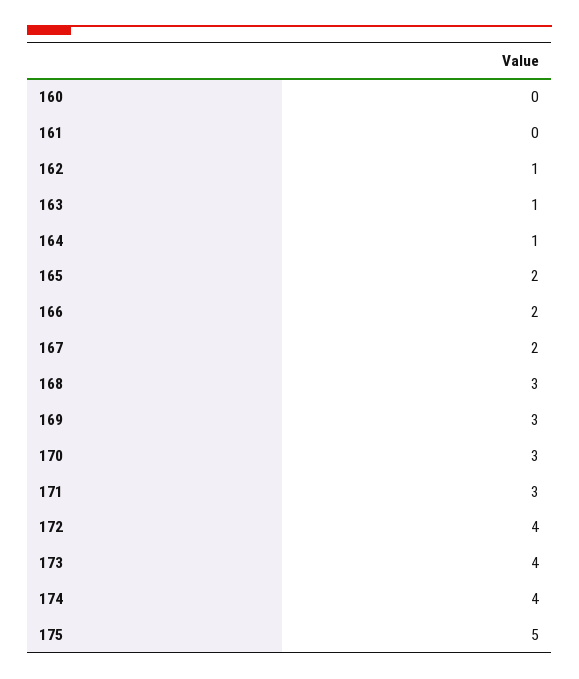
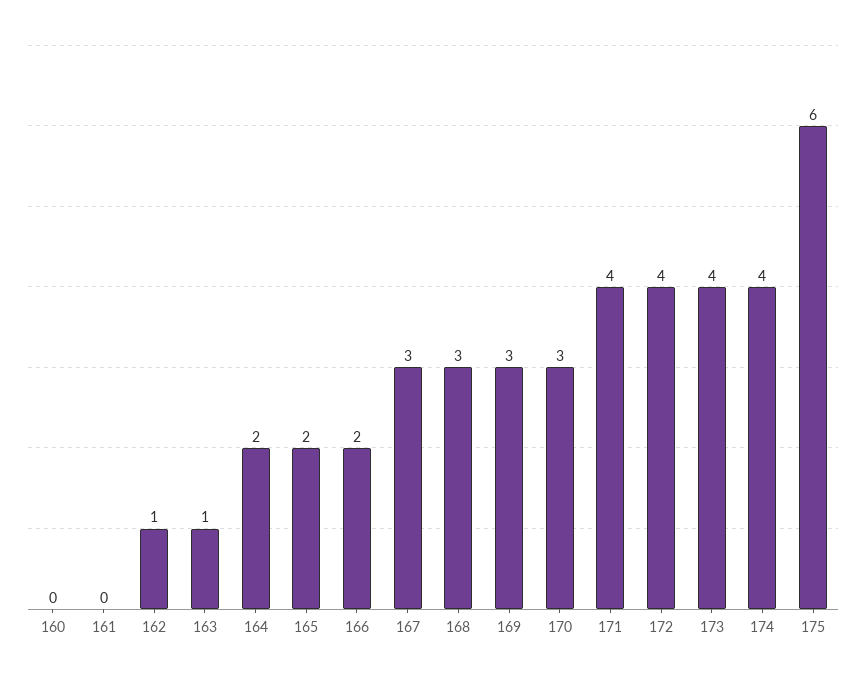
164: 1 -> 2
167: 2 -> 3
171: 3 -> 4
175: 5 -> 6

